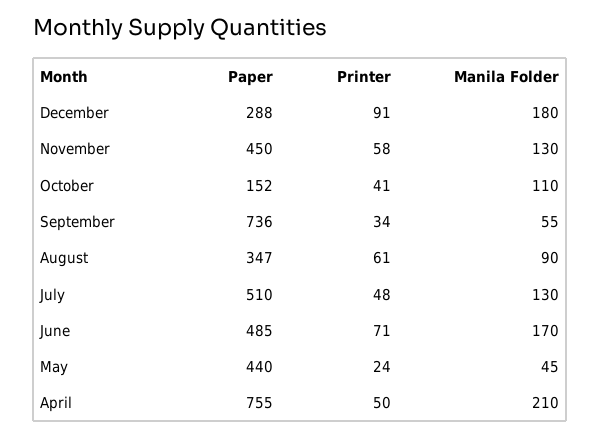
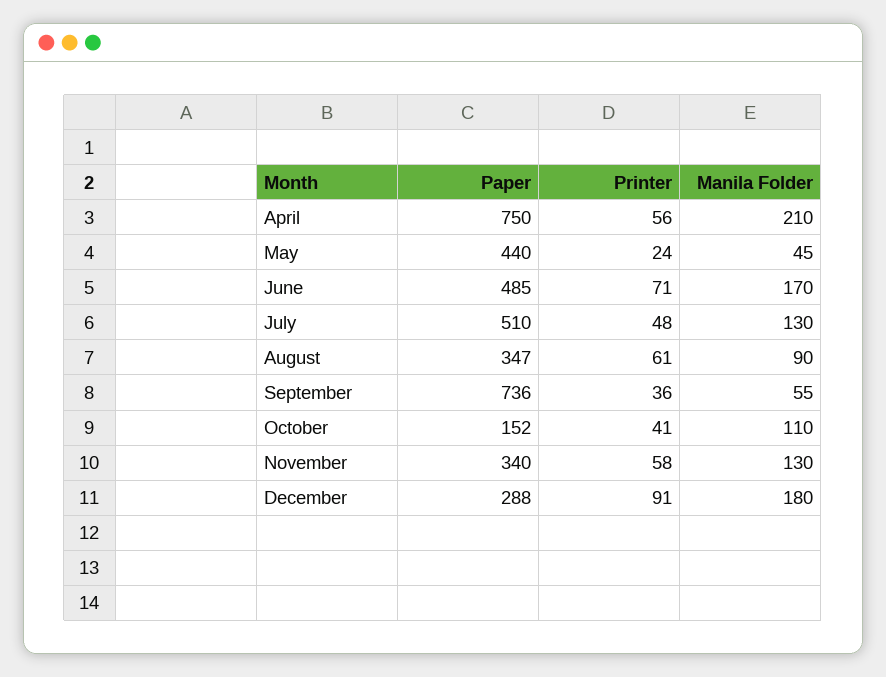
Paper, November: 450 -> 340
Printer, September: 34 -> 36
Paper, April: 755 -> 750
Printer, April: 50 -> 56

